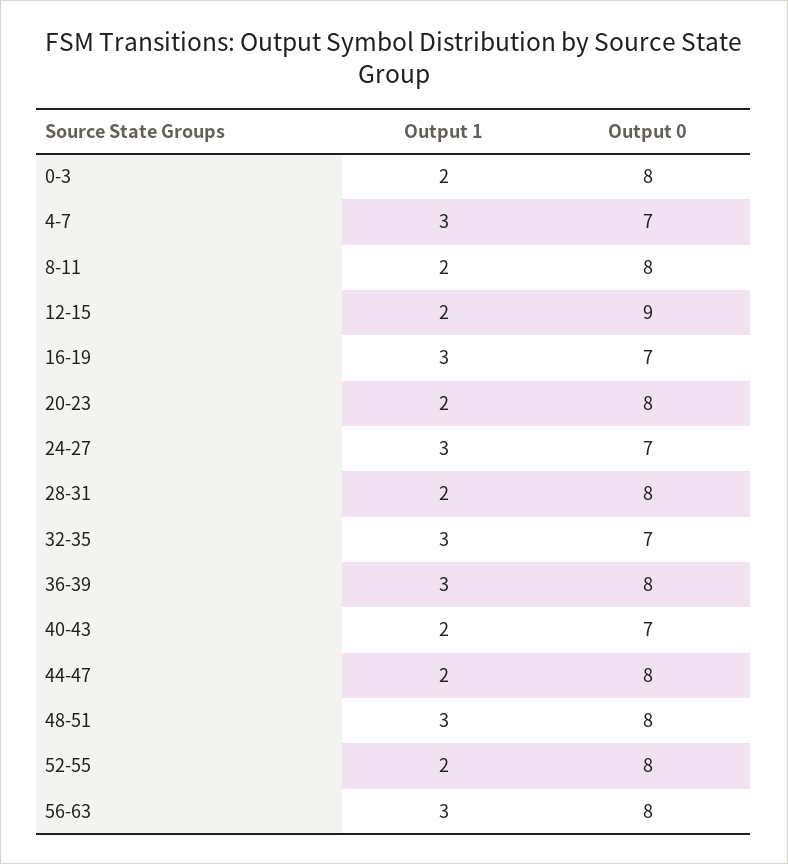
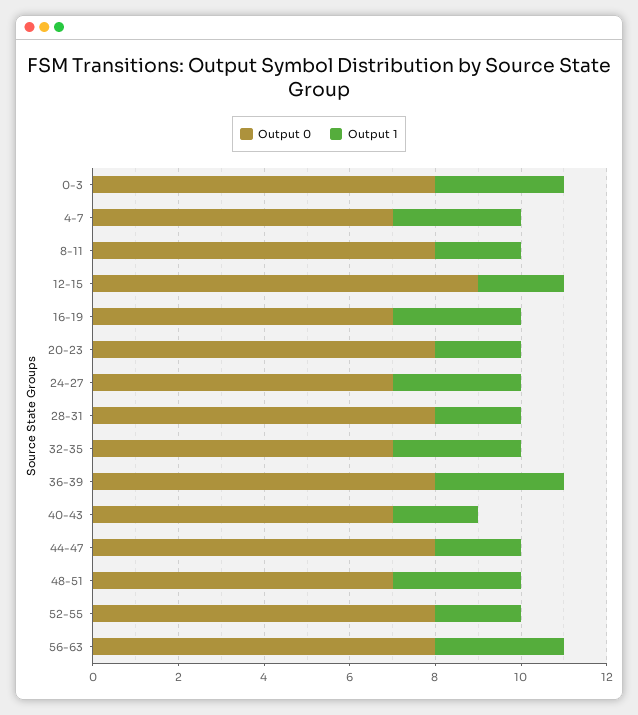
Output 1, 0-3: 2 -> 3
Output 0, 48-51: 8 -> 7

